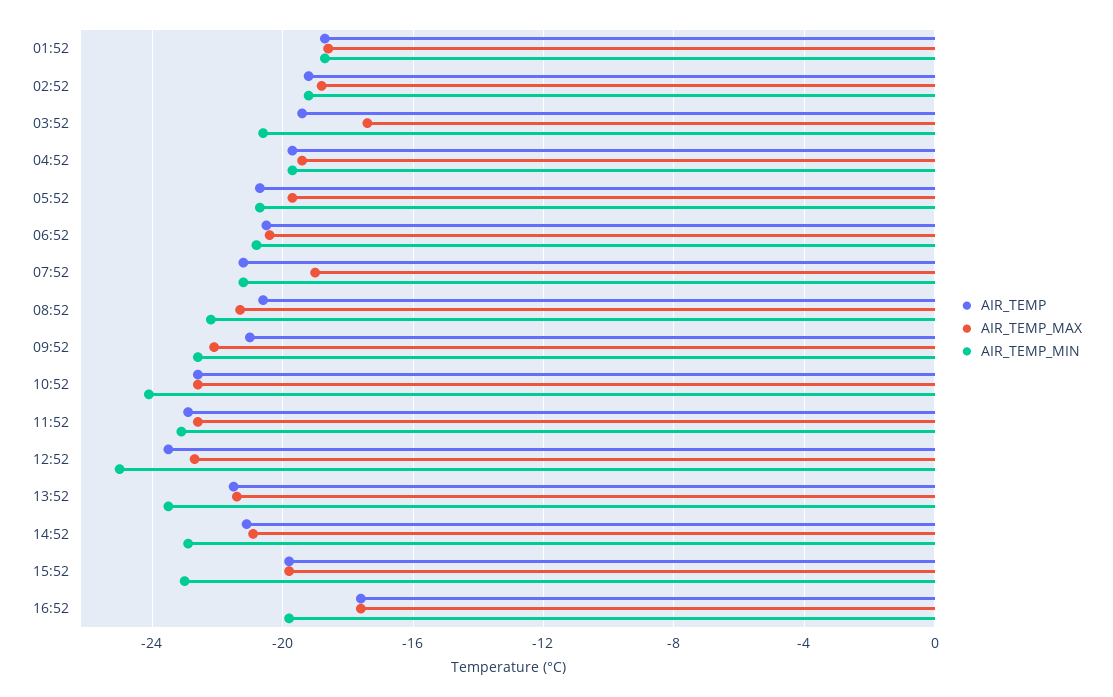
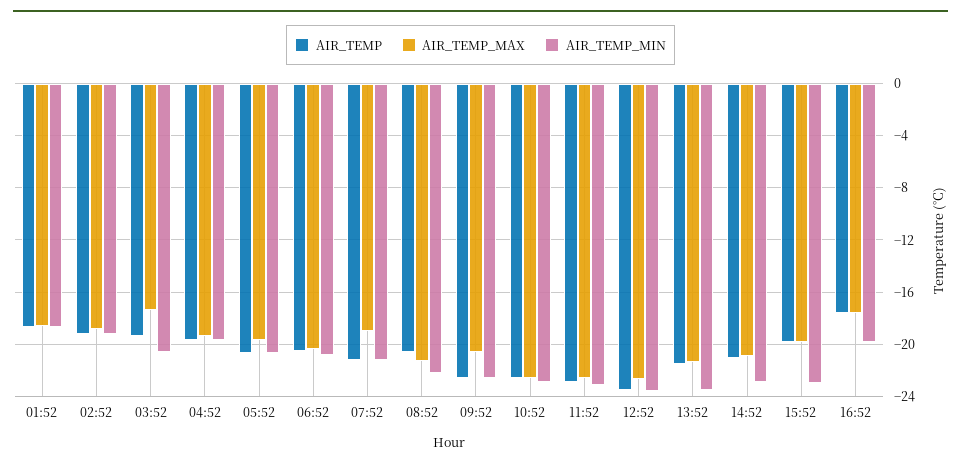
AIR_TEMP, 09:52: -21 -> -22.5
AIR_TEMP_MAX, 09:52: -22 -> -20.5
AIR_TEMP_MIN, 10:52: -24 -> -23
AIR_TEMP_MIN, 12:52: -25 -> -23.5

